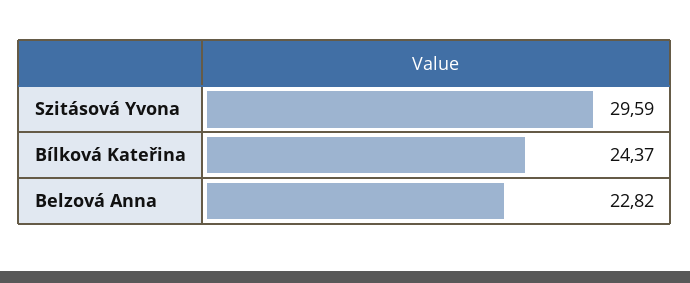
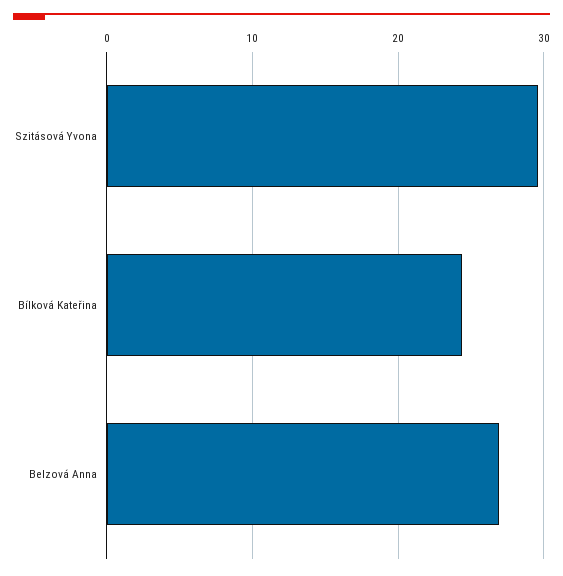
Belzová Anna: 22.82 -> 27

